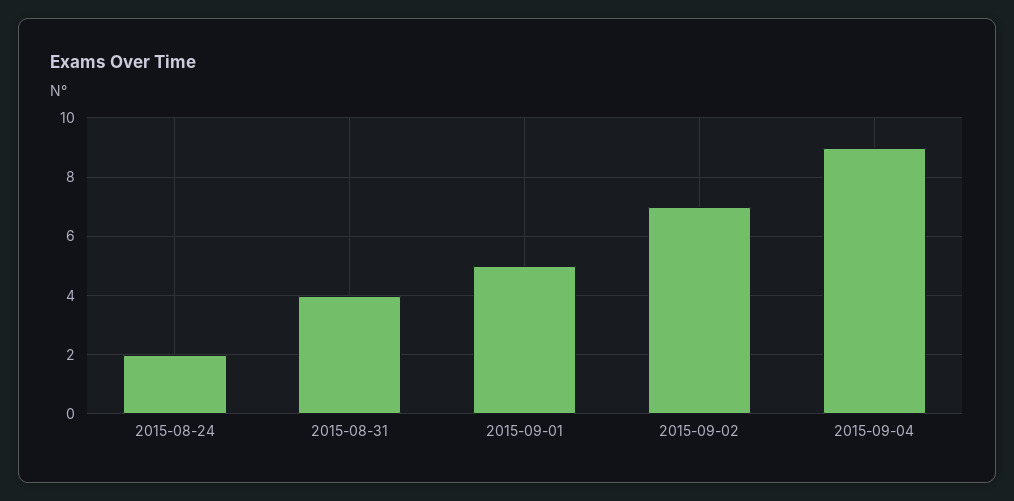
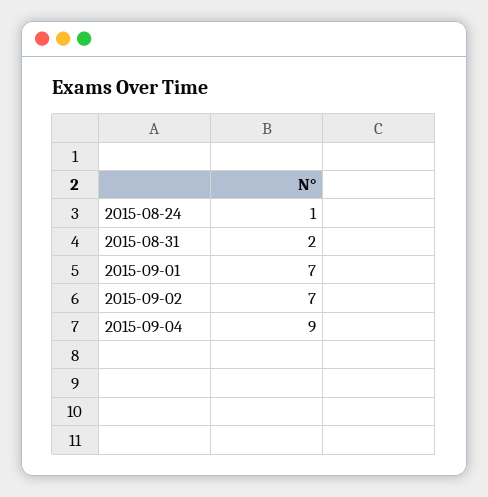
2015-08-24: 2 -> 1
2015-08-31: 4 -> 2
2015-09-01: 5 -> 7

